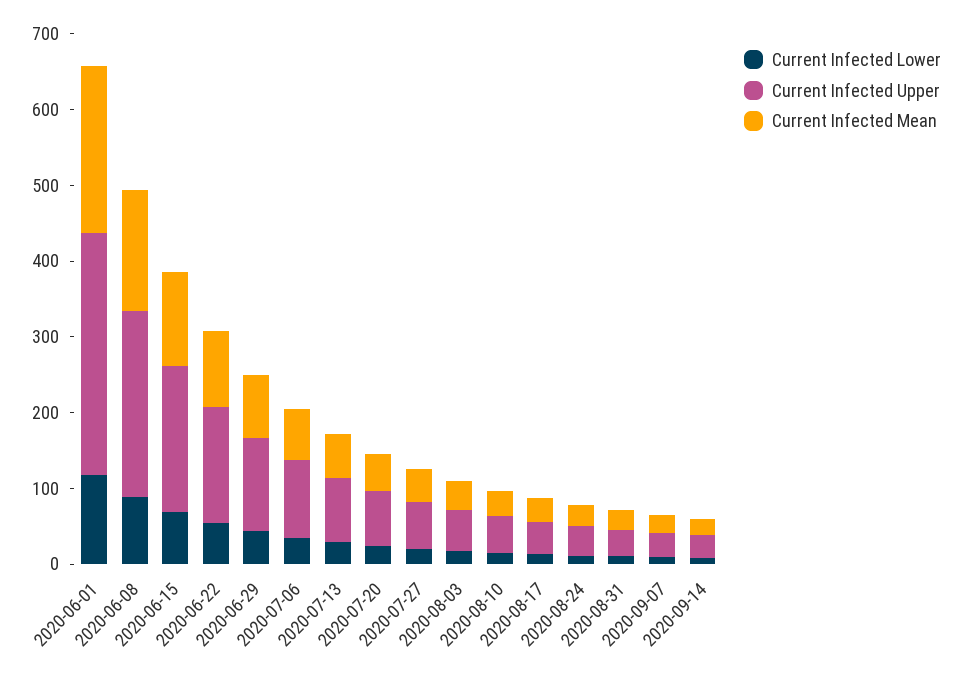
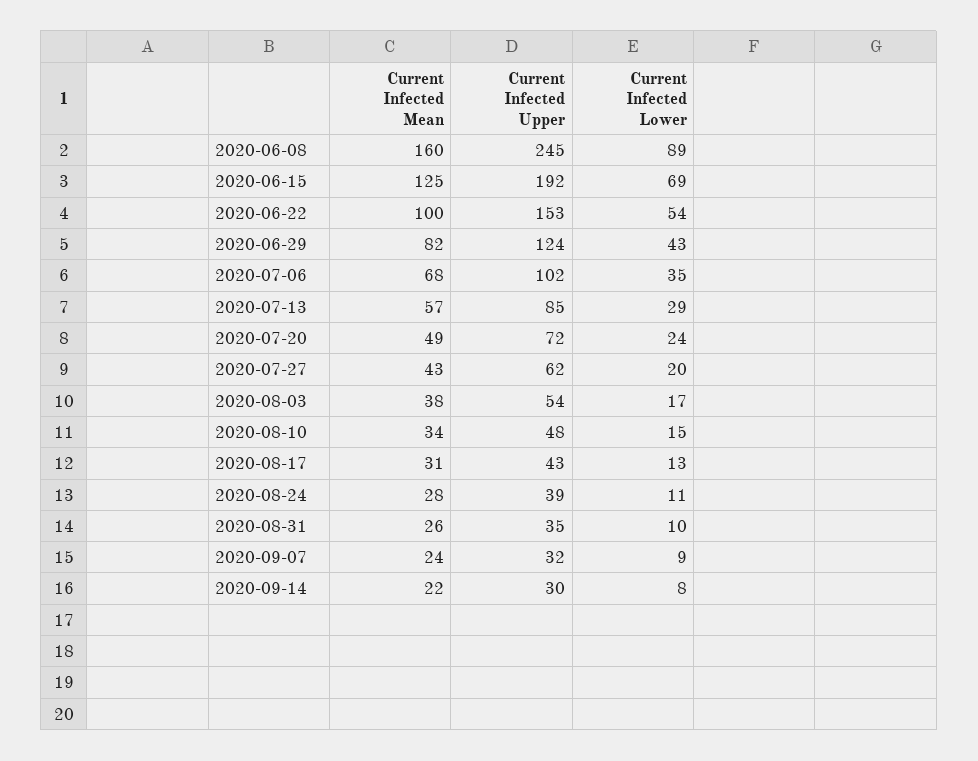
Current Infected Lower, 2020-06-01: 120 -> none
Current Infected Upper, 2020-06-01: 320 -> none
Current Infected Mean, 2020-06-01: 220 -> none

